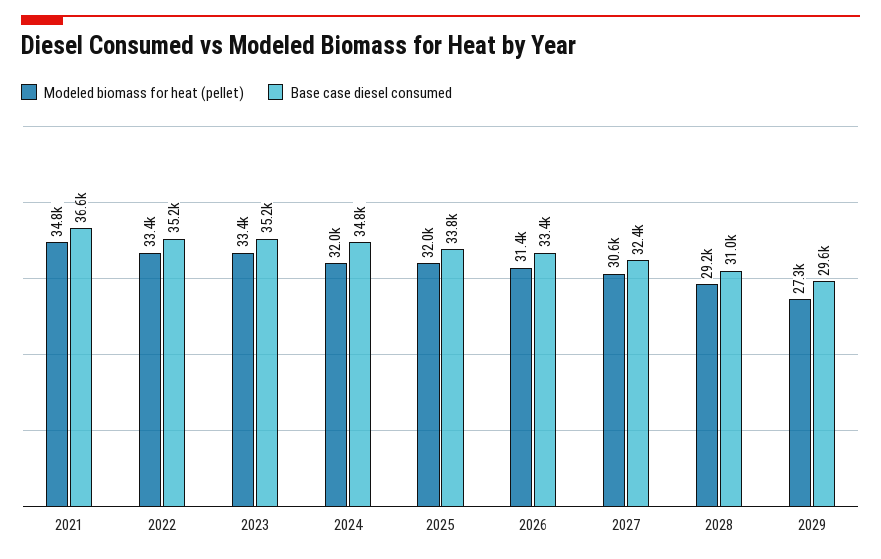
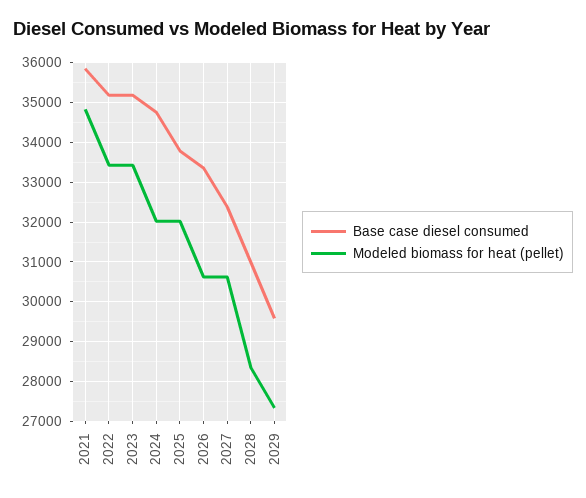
Base case diesel consumed, 2021: 36600 -> 35800
Modeled biomass for heat (pellet), 2026: 31400 -> 30600
Modeled biomass for heat (pellet), 2028: 29200 -> 28400

